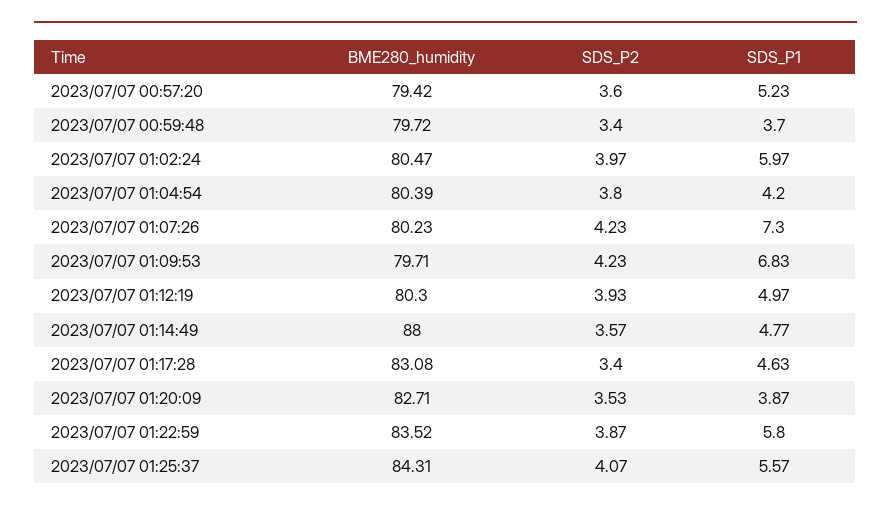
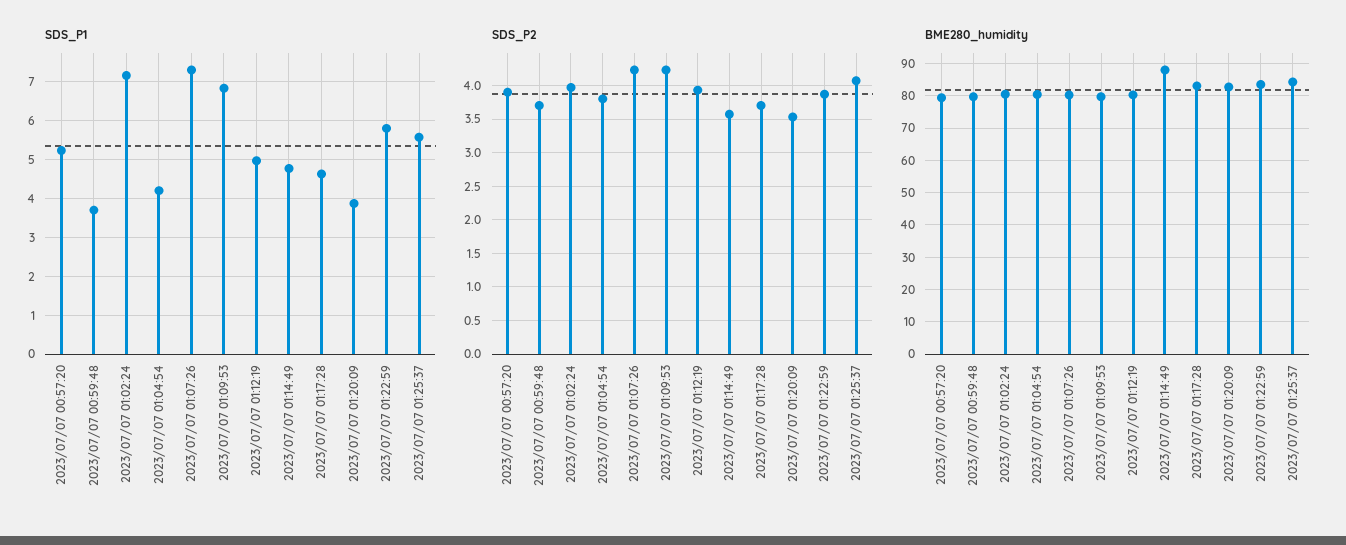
SDS_P2, 2023/07/07 00:57:20: 3.6 -> 3.9
SDS_P2, 2023/07/07 00:59:48: 3.4 -> 3.7
SDS_P1, 2023/07/07 01:02:24: 5.97 -> 7.2
SDS_P2, 2023/07/07 01:17:28: 3.4 -> 3.7

